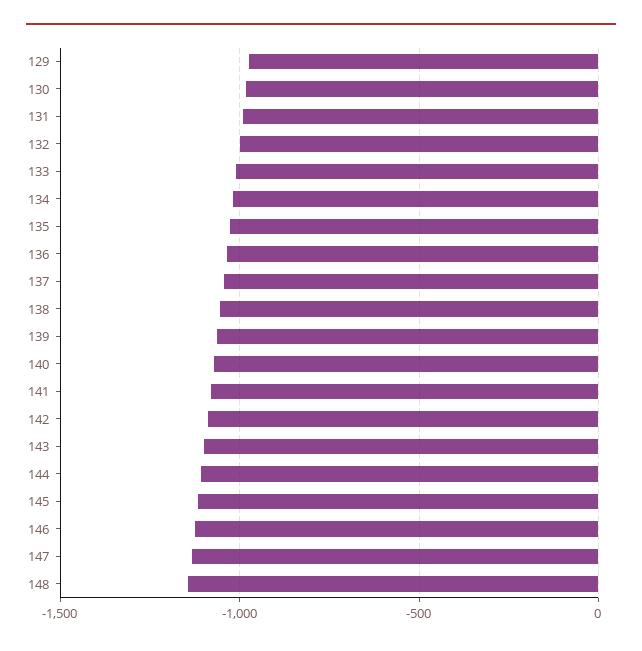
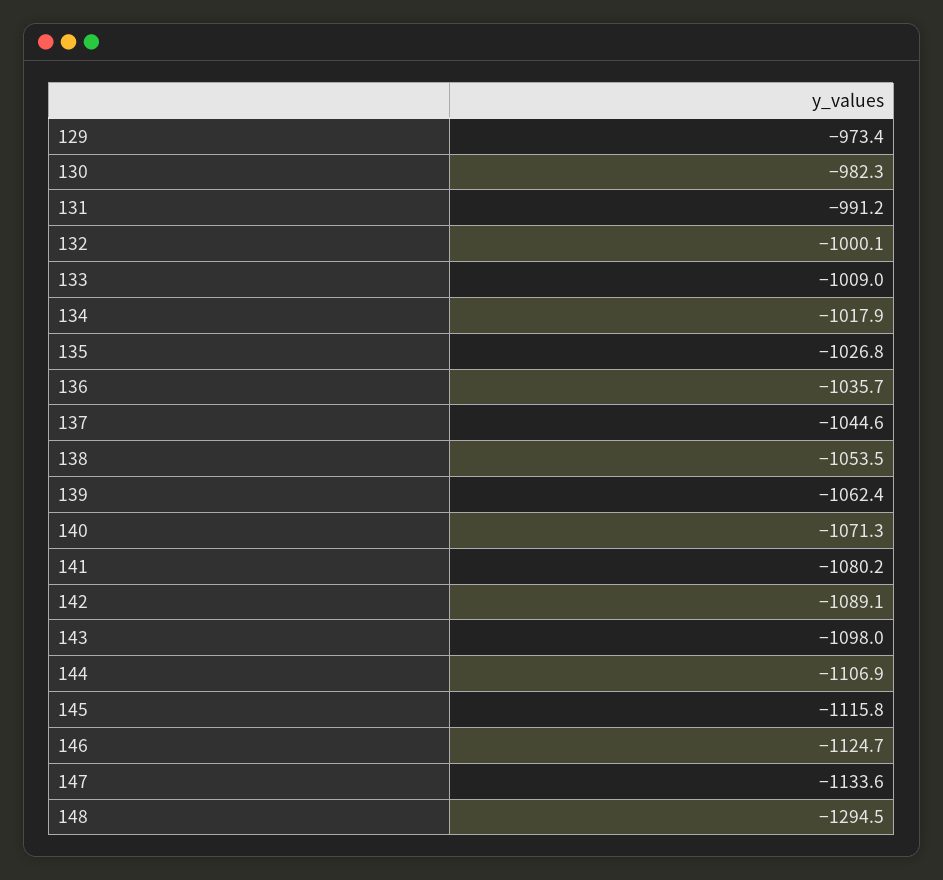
148: -1150 -> -1294.5

